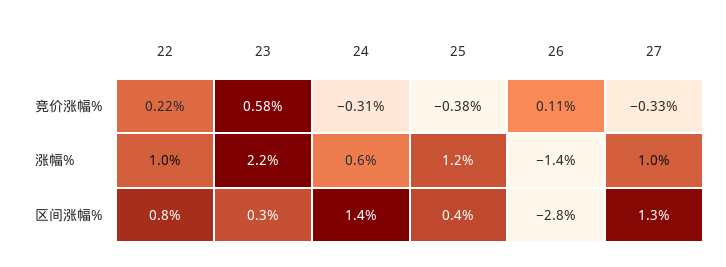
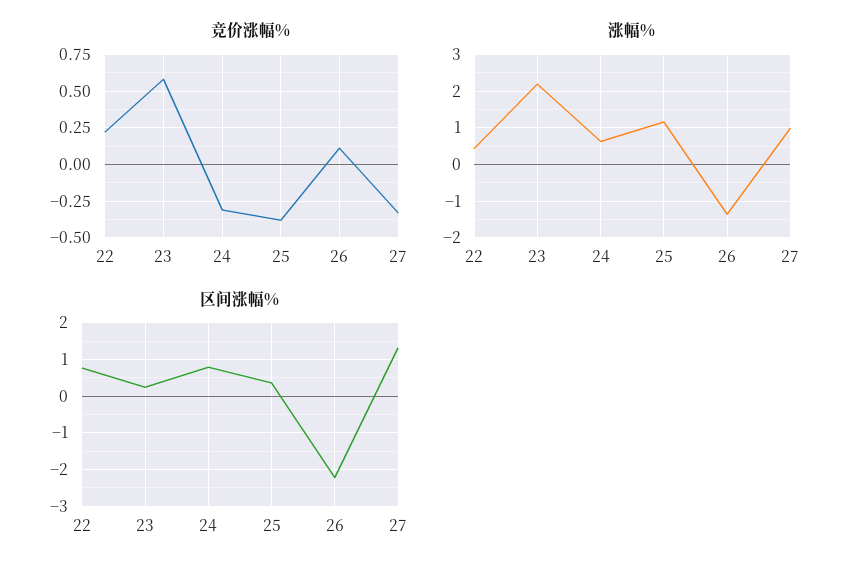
涨幅%, 22: 1 -> 0.4
区间涨幅%, 24: 1.4 -> 0.8
区间涨幅%, 26: -2.8 -> -2.2

